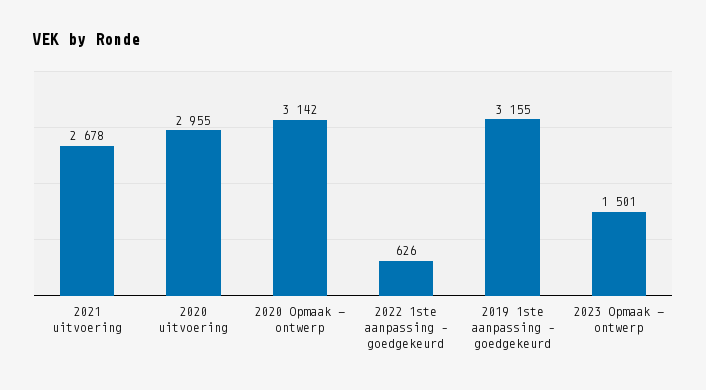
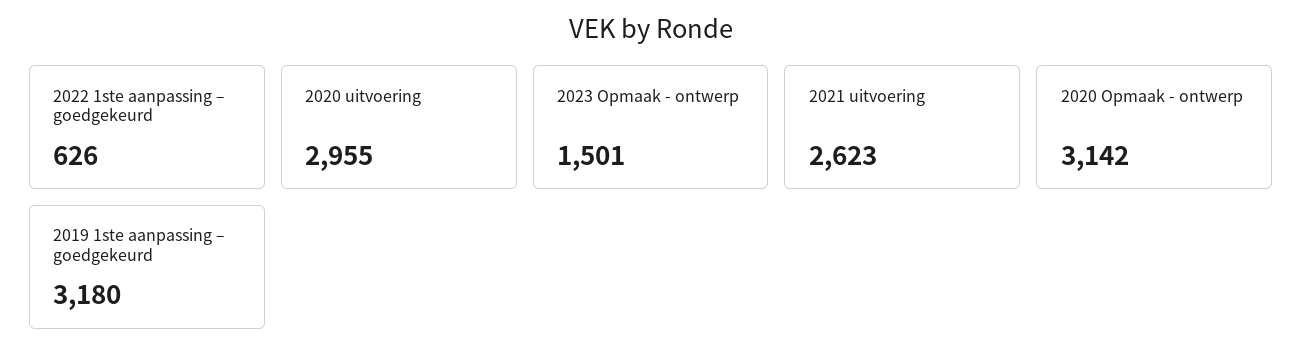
2021 uitvoering: 2678 -> 2623
2019 1ste aanpassing – goedgekeurd: 3155 -> 3180

